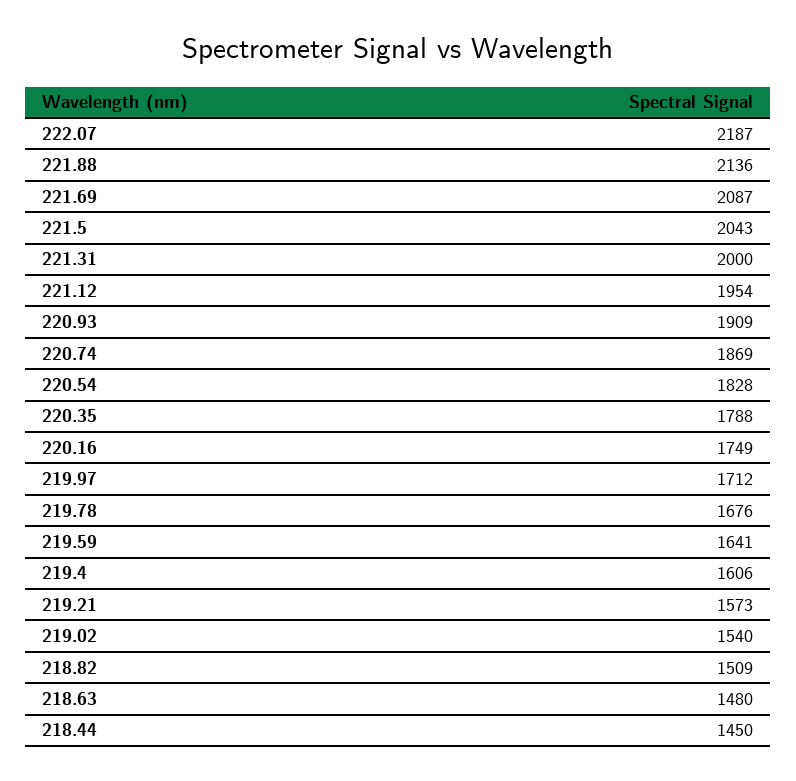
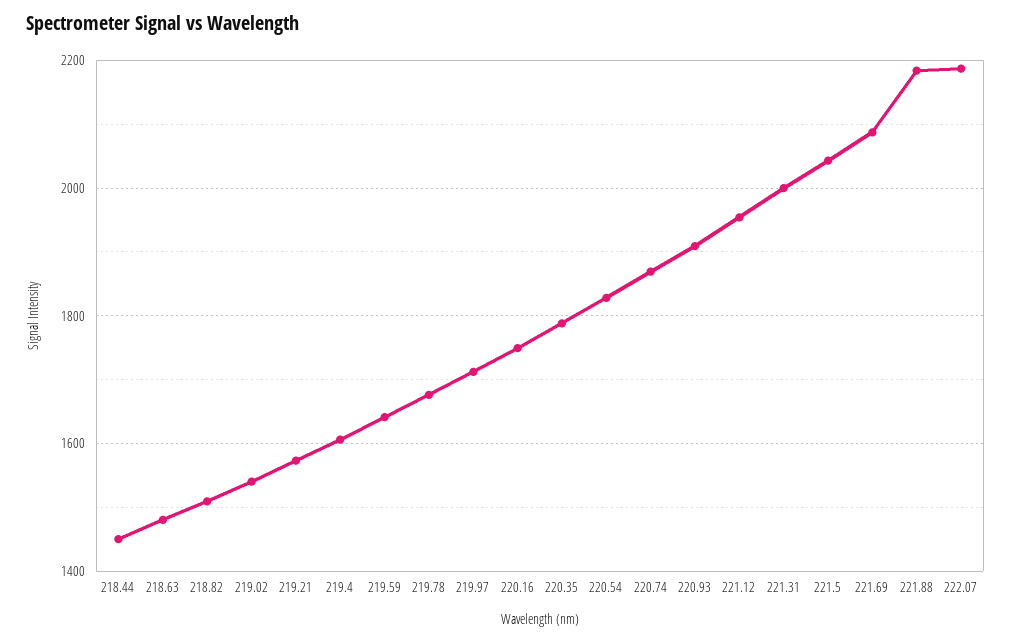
221.88: 2136 -> 2180

